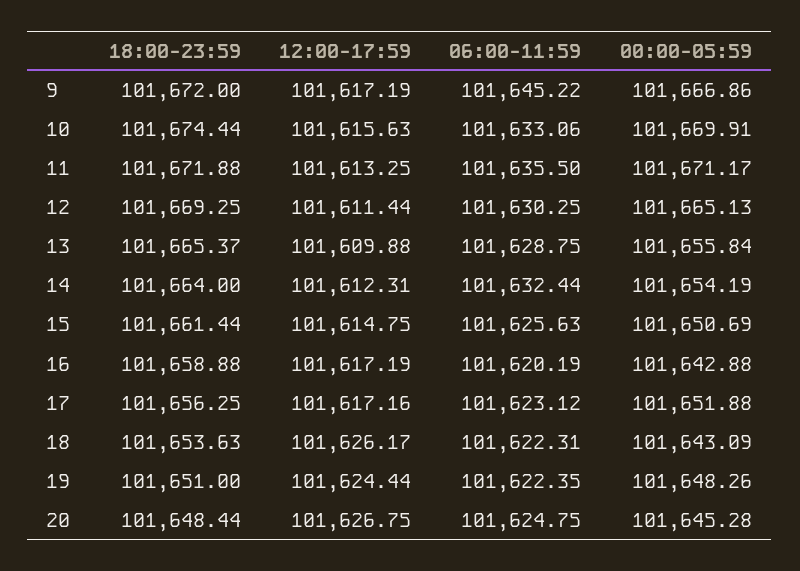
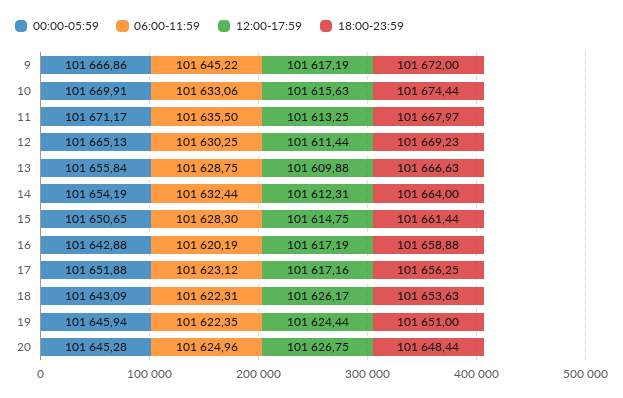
18:00-23:59, 11: 101671.88 -> 101667.97
18:00-23:59, 12: 101669.25 -> 101669.23
18:00-23:59, 13: 101665.37 -> 101666.63
06:00-11:59, 15: 101625.63 -> 101628.3
00:00-05:59, 15: 101650.69 -> 101650.65
00:00-05:59, 19: 101648.26 -> 101645.94
06:00-11:59, 20: 101624.75 -> 101624.96

